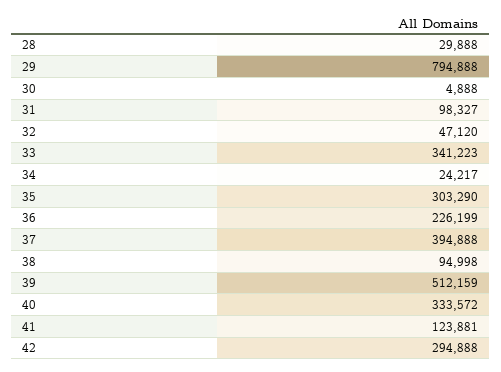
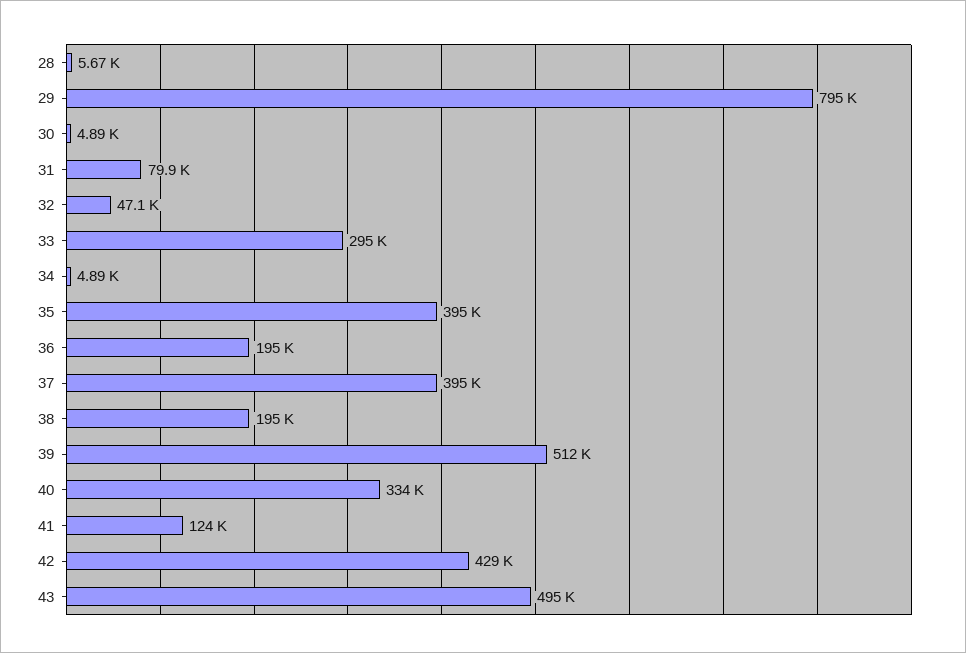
28: 29888 -> 5670
31: 98327 -> 79900
33: 341223 -> 295000
34: 24217 -> 4890
35: 303290 -> 395000
36: 226199 -> 195000
38: 94998 -> 195000
42: 294888 -> 429000
43: none -> 495000

